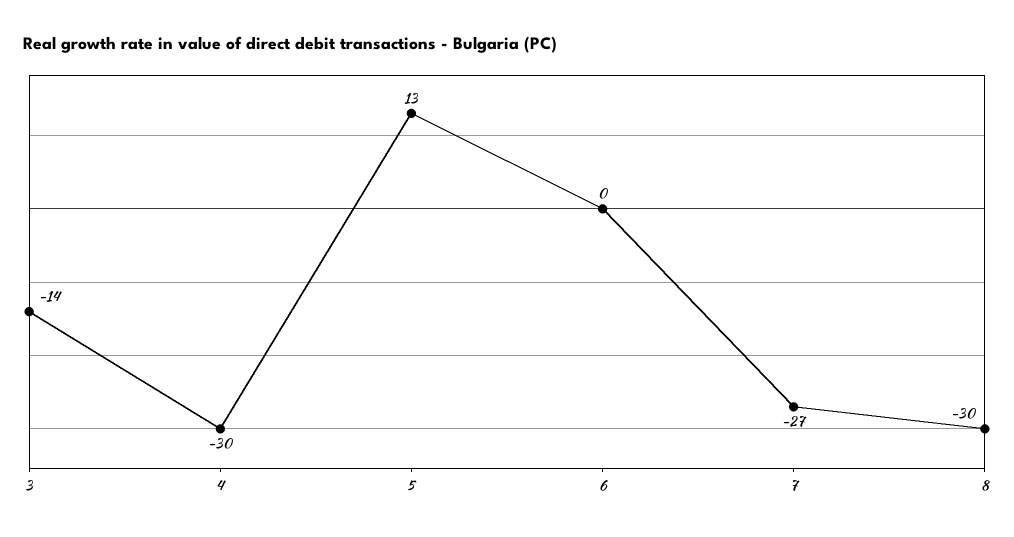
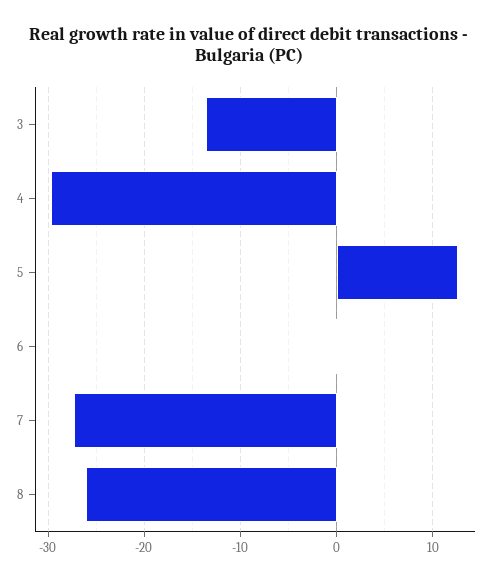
8: -30 -> -26

